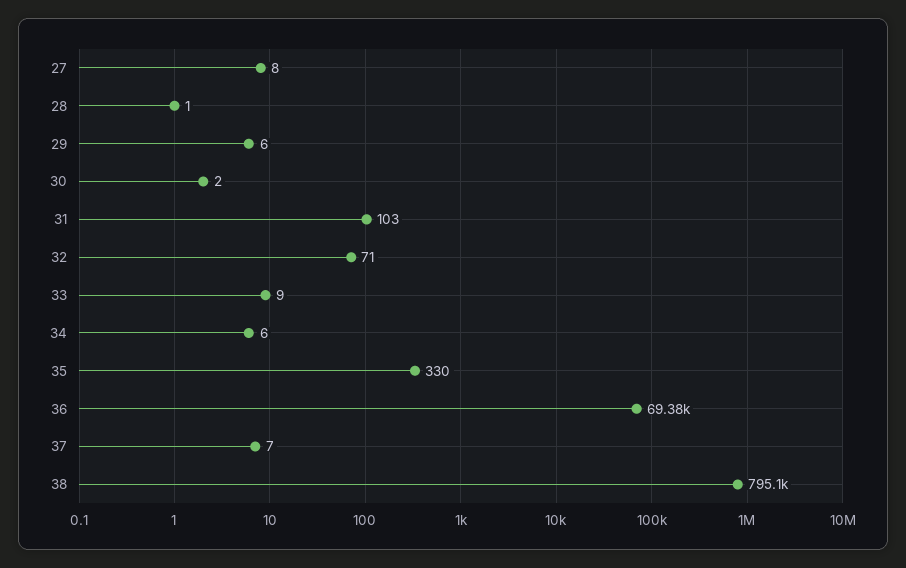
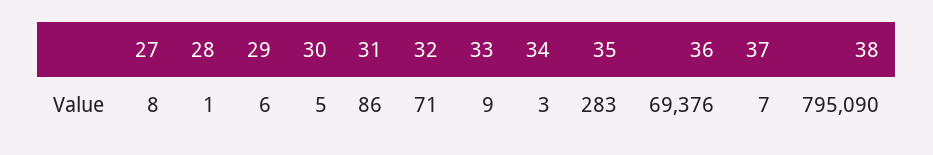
30: 2 -> 5
31: 103 -> 86
34: 6 -> 3
35: 330 -> 283

